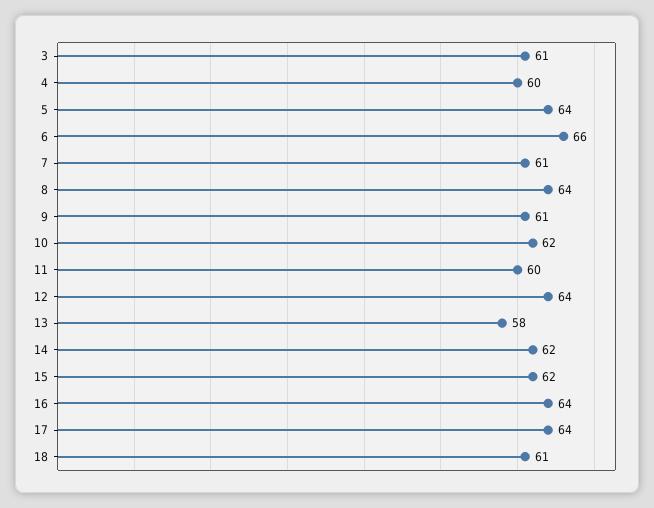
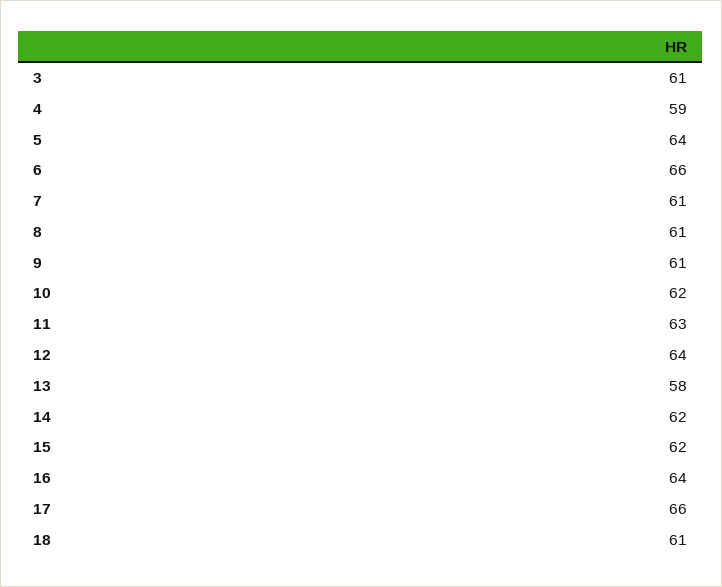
4: 60 -> 59
8: 64 -> 61
11: 60 -> 63
17: 64 -> 66

